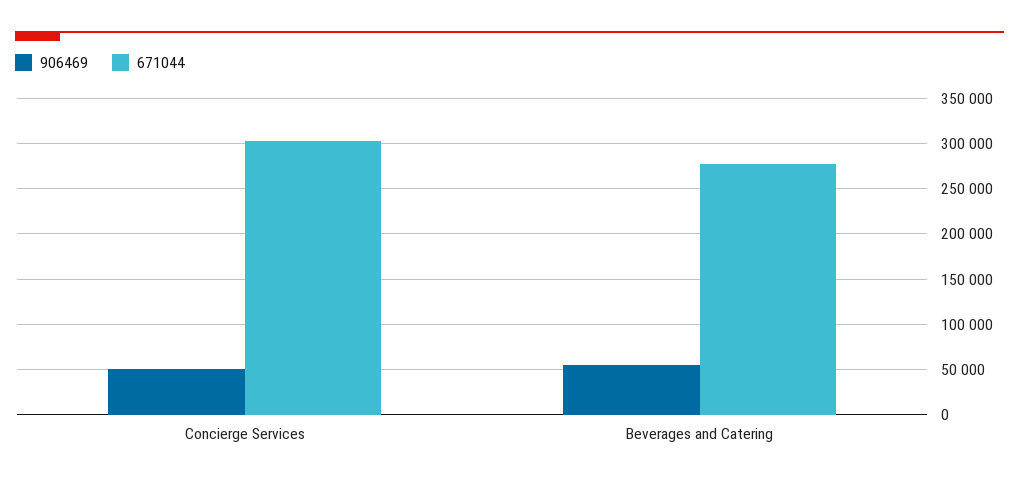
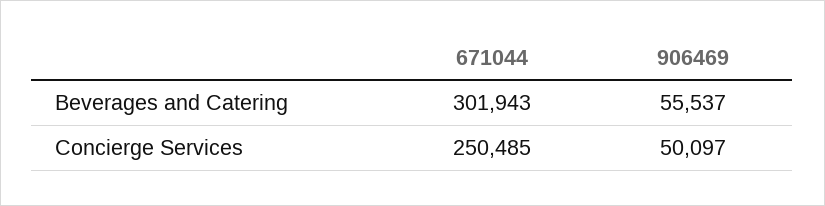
671044, Concierge Services: 300000 -> 250485
671044, Beverages and Catering: 280000 -> 301943

